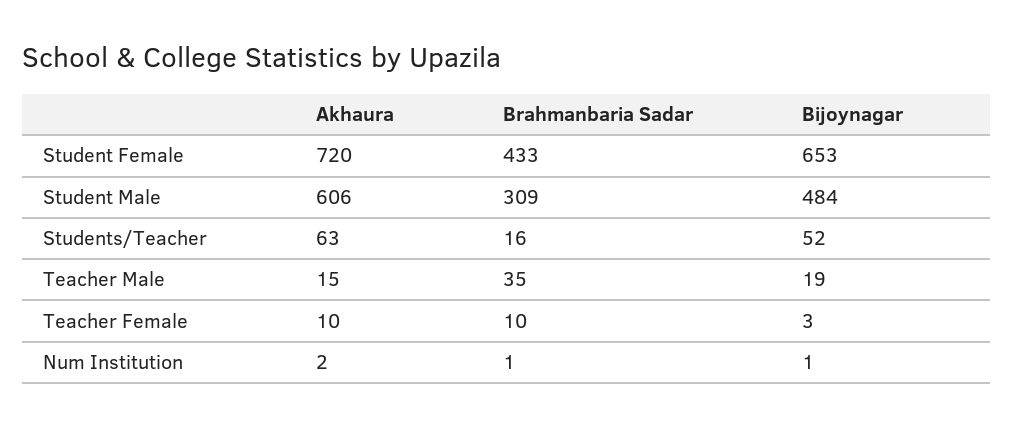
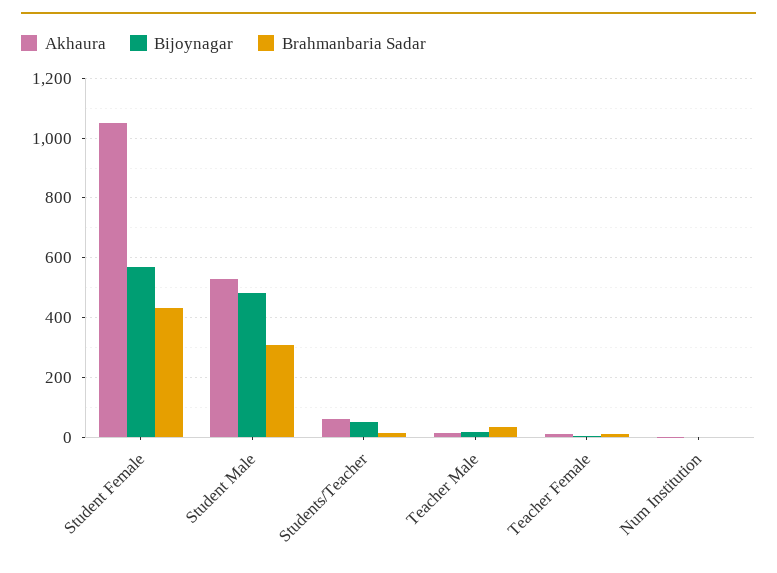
Akhaura, Student Female: 720 -> 1050
Bijoynagar, Student Female: 653 -> 575
Akhaura, Student Male: 606 -> 525

